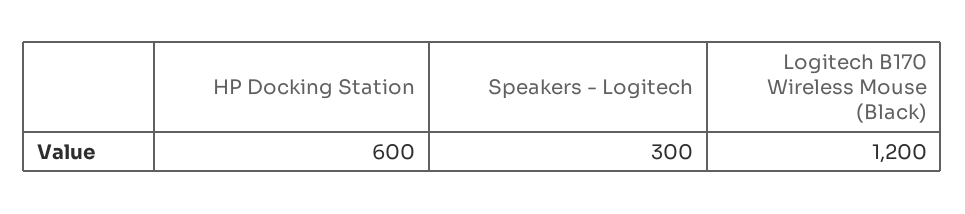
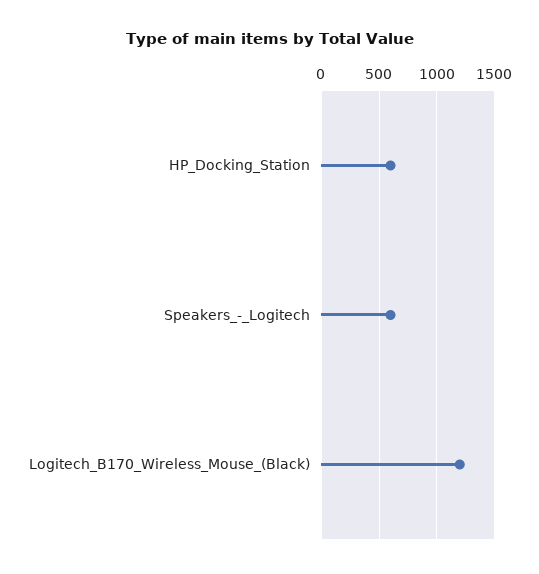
Speakers - Logitech: 300 -> 600

